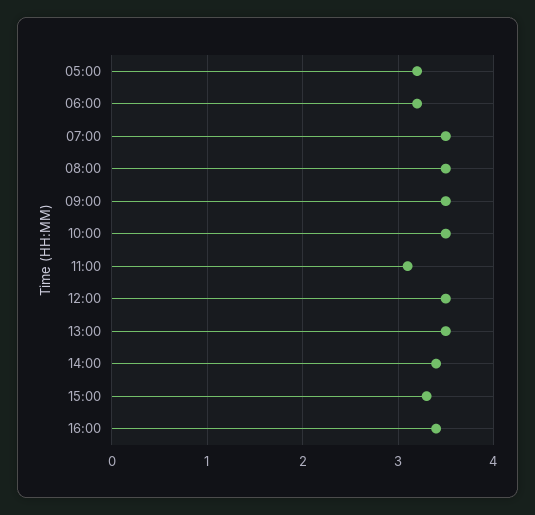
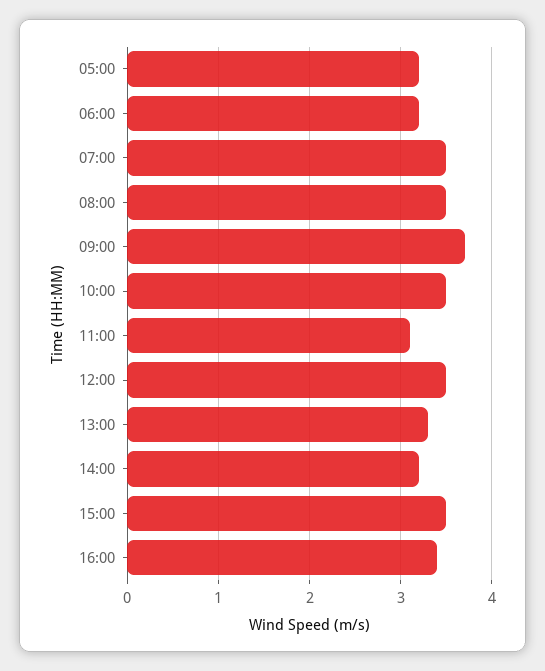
09:00: 3.5 -> 3.7
13:00: 3.5 -> 3.3
14:00: 3.4 -> 3.2
15:00: 3.3 -> 3.5

